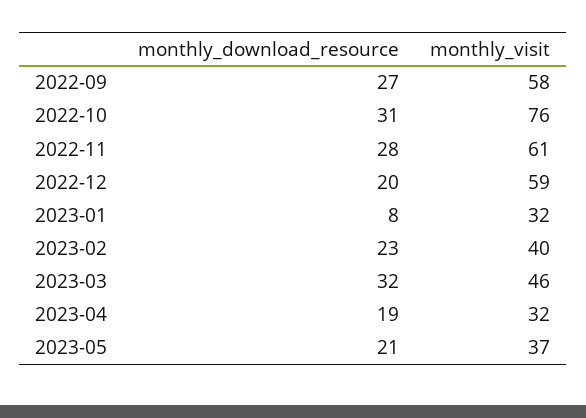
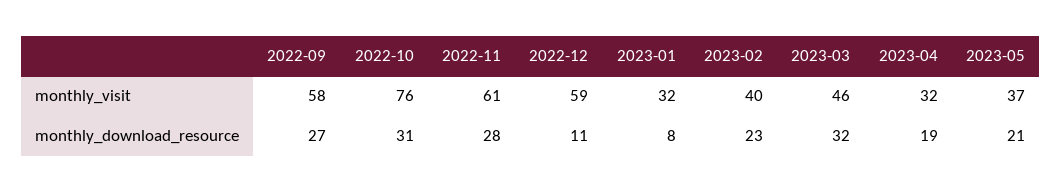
monthly_download_resource, 2022-12: 20 -> 11

